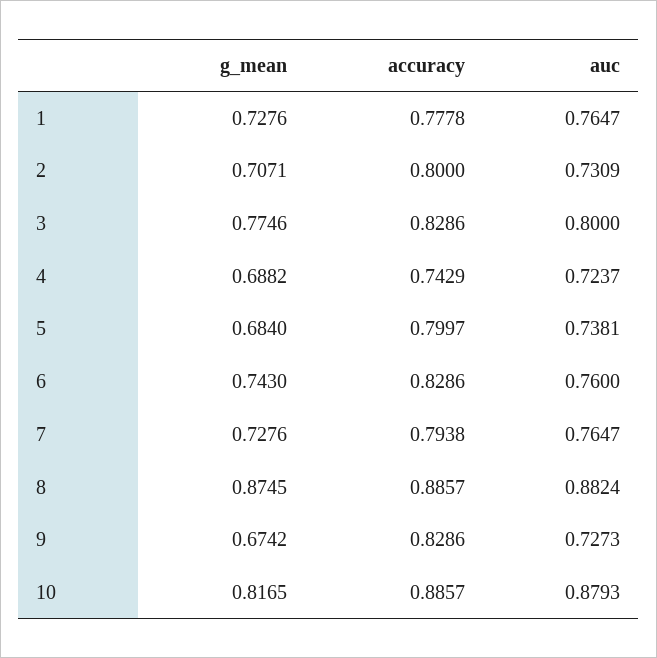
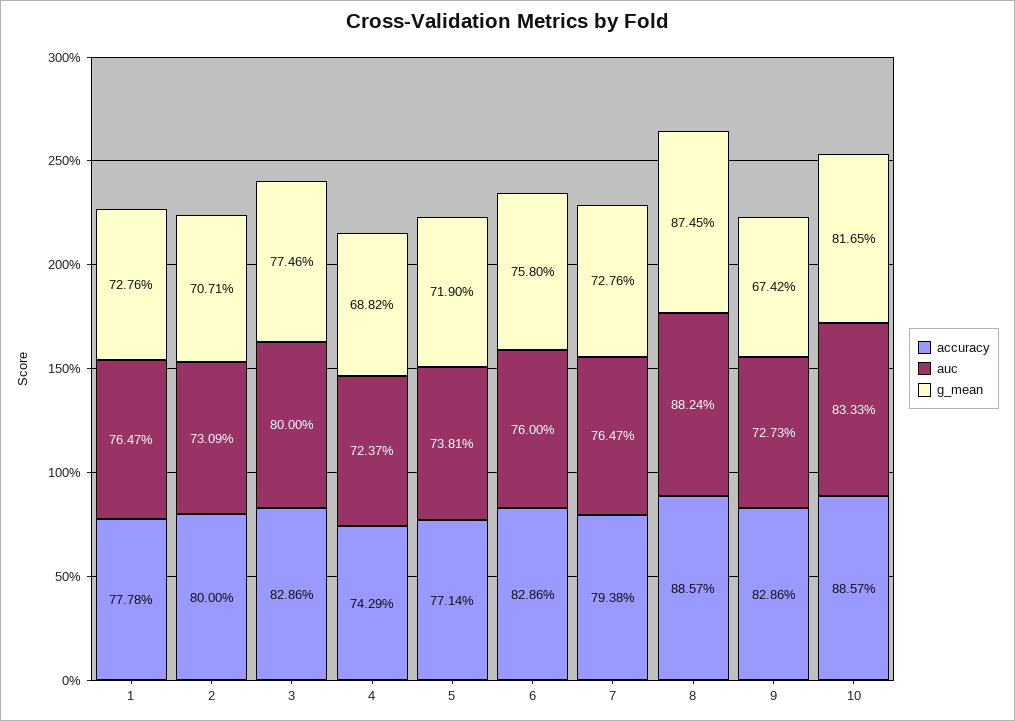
g_mean, 5: 0.684 -> 0.719
accuracy, 5: 0.7997 -> 0.7714
g_mean, 6: 0.743 -> 0.758
auc, 10: 0.8793 -> 0.8333

